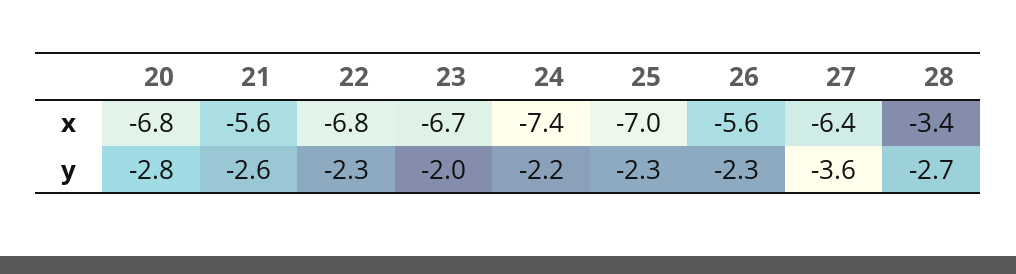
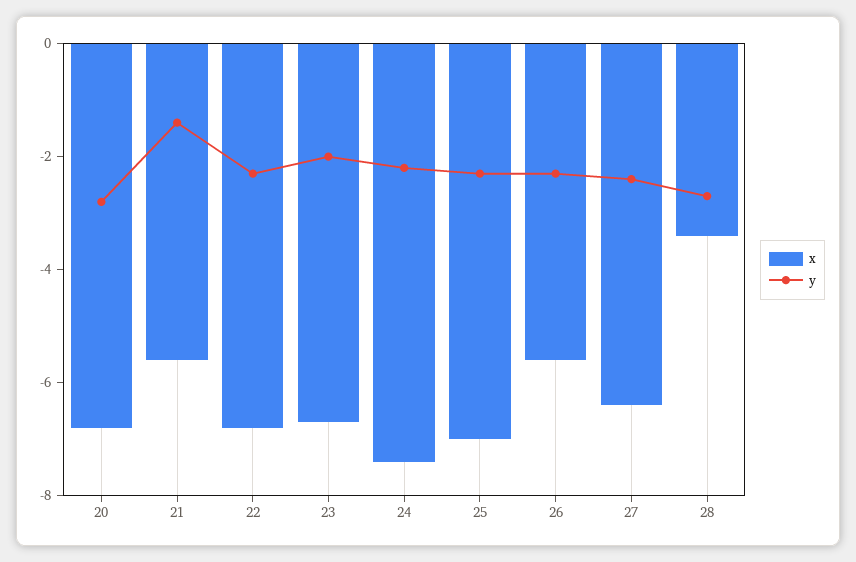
y, 21: -2.6 -> -1.5
y, 27: -3.6 -> -2.5

